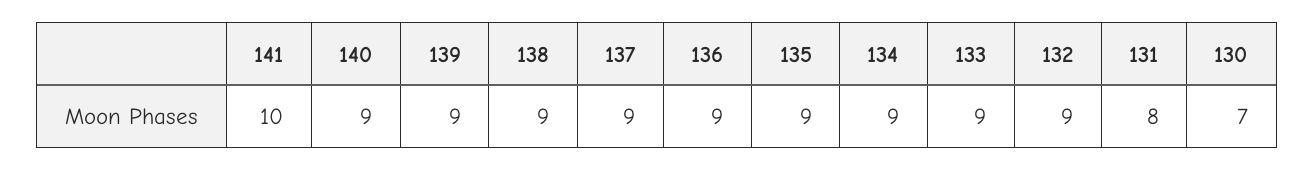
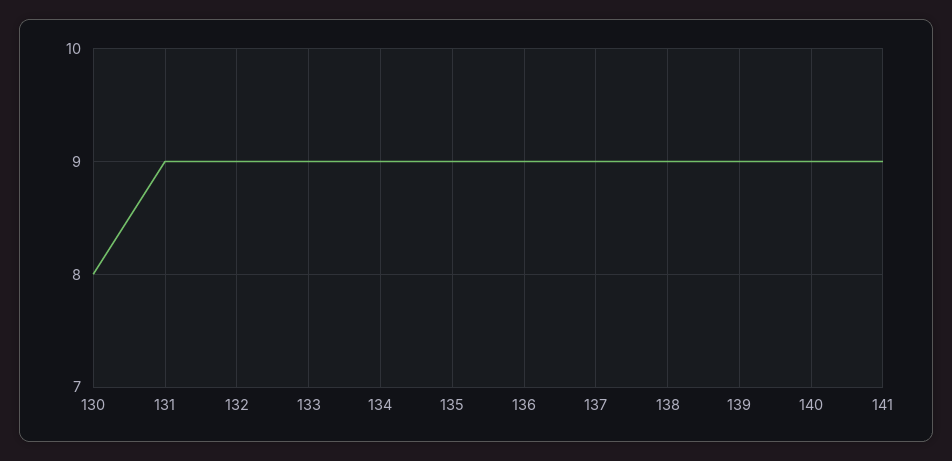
141: 10 -> 9
131: 8 -> 9
130: 7 -> 8

